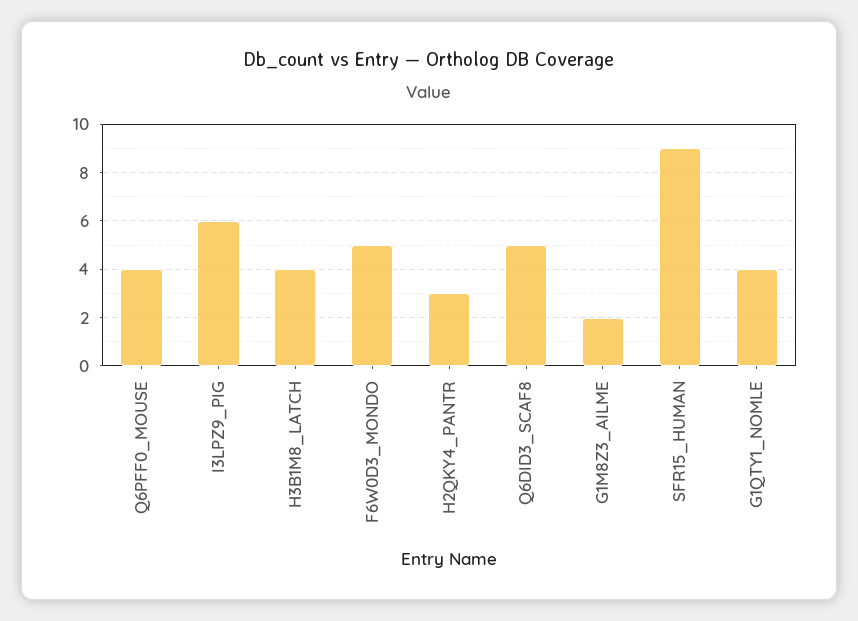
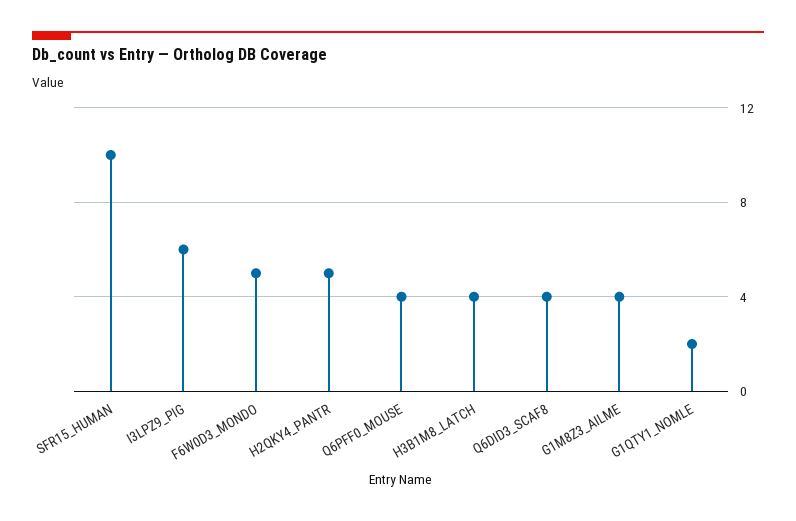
H2QKY4_PANTR: 3 -> 5
Q6DID3_SCAF8: 5 -> 4
G1M8Z3_AILME: 2 -> 4
SFR15_HUMAN: 9 -> 10
G1QTY1_NOMLE: 4 -> 2

